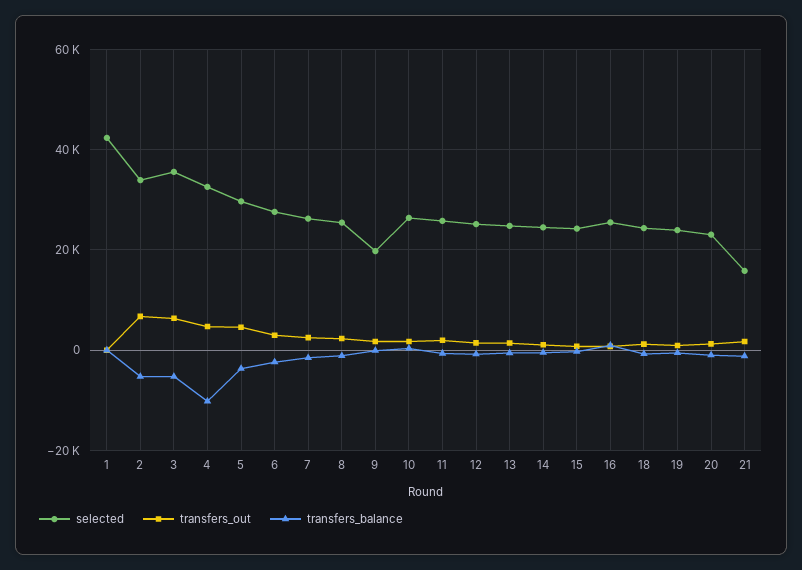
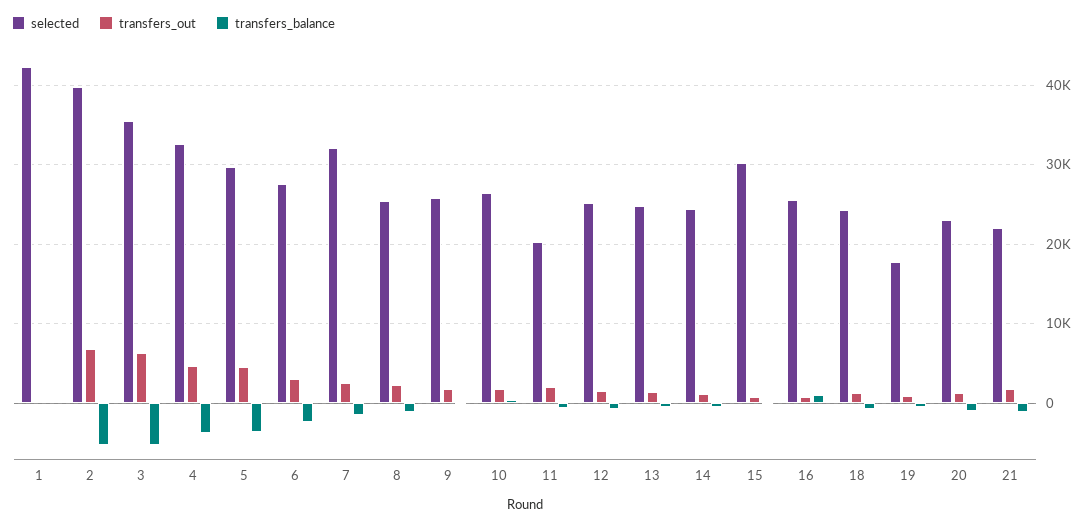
selected, 2: 34000 -> 40000
transfers_balance, 4: -10000 -> -4000
selected, 7: 26000 -> 32000
selected, 9: 20000 -> 26000
selected, 11: 26000 -> 20000
selected, 15: 24000 -> 30000
selected, 19: 24000 -> 18000
selected, 21: 16000 -> 22000

